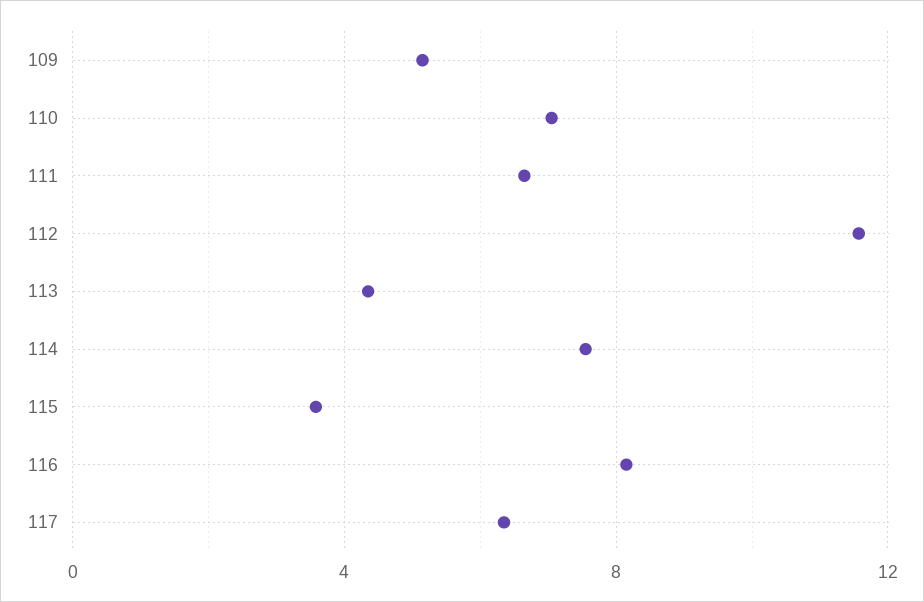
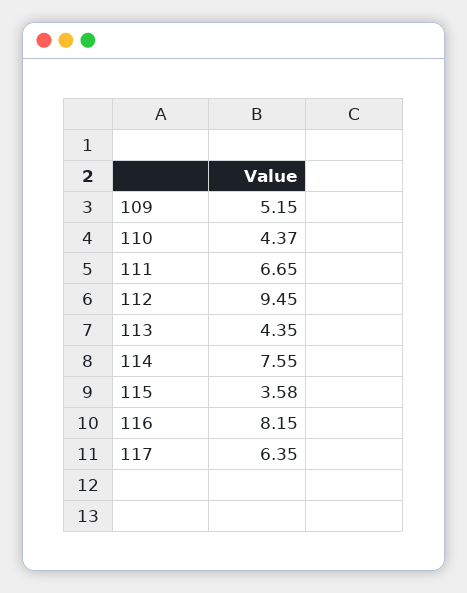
110: 7 -> 4.37
112: 11.5 -> 9.45

